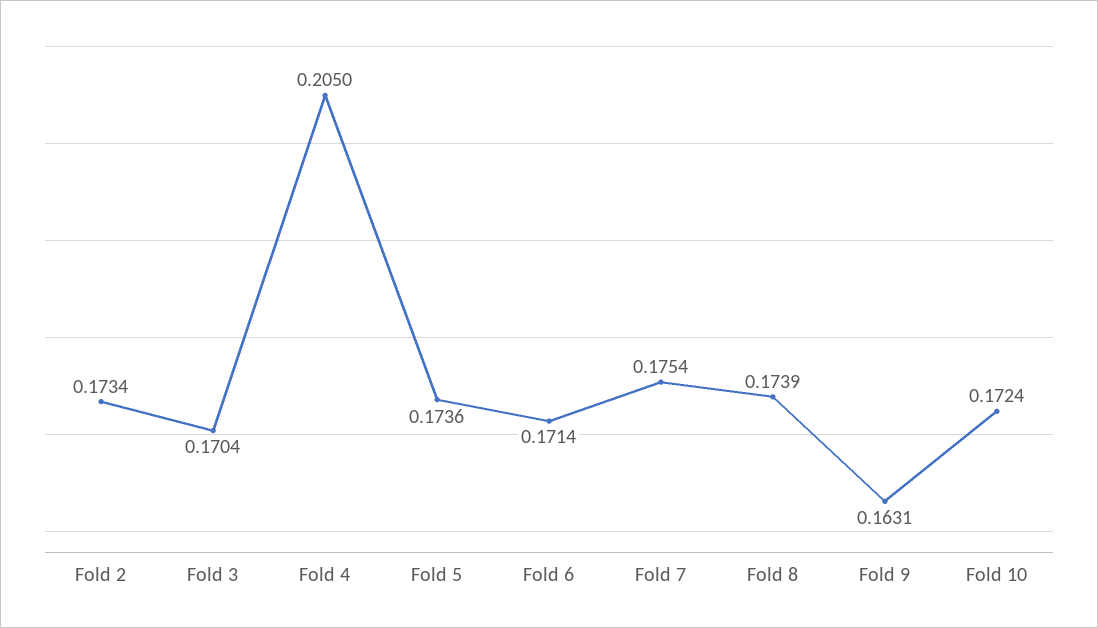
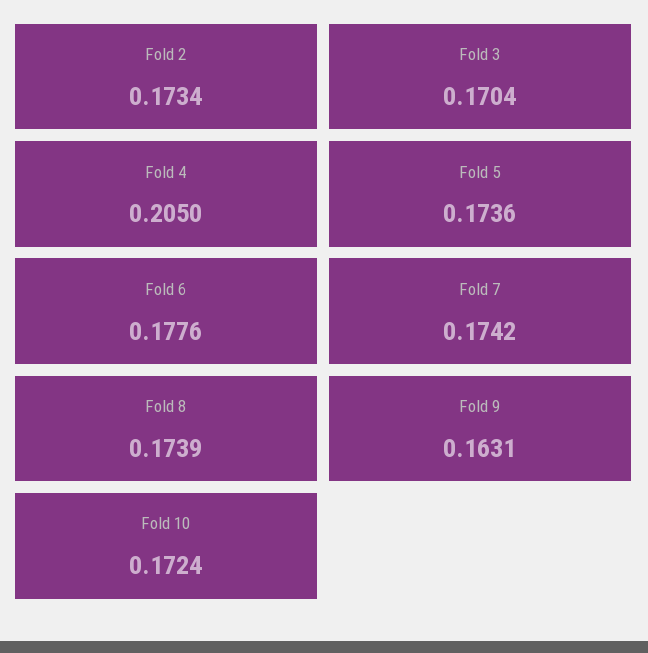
Fold 6: 0.1714 -> 0.1776
Fold 7: 0.1754 -> 0.1742

